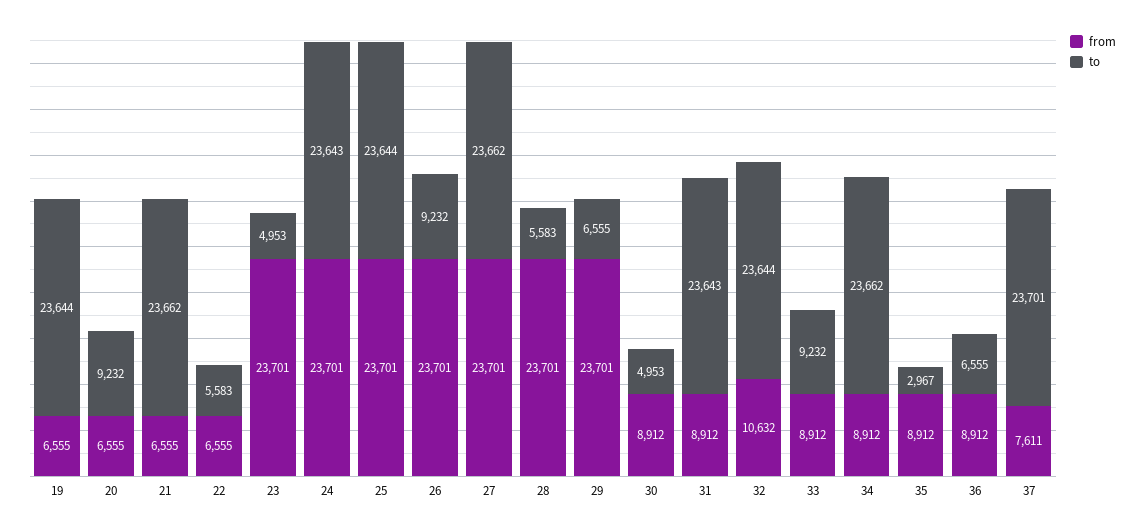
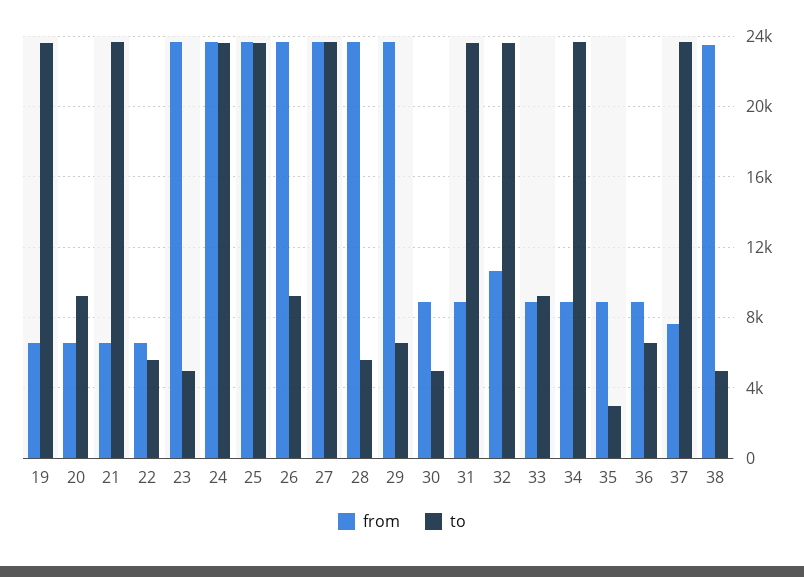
from, 38: none -> 23500
to, 38: none -> 5000

